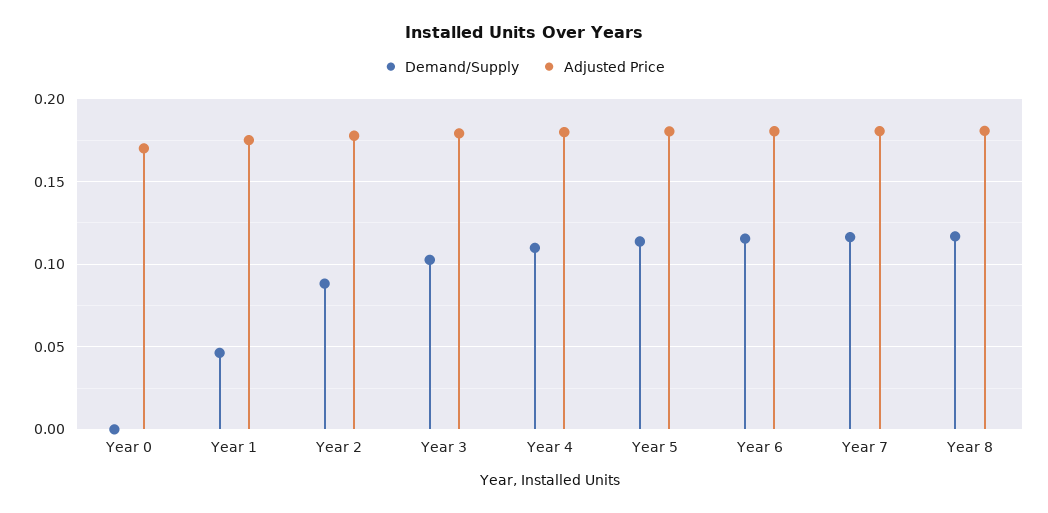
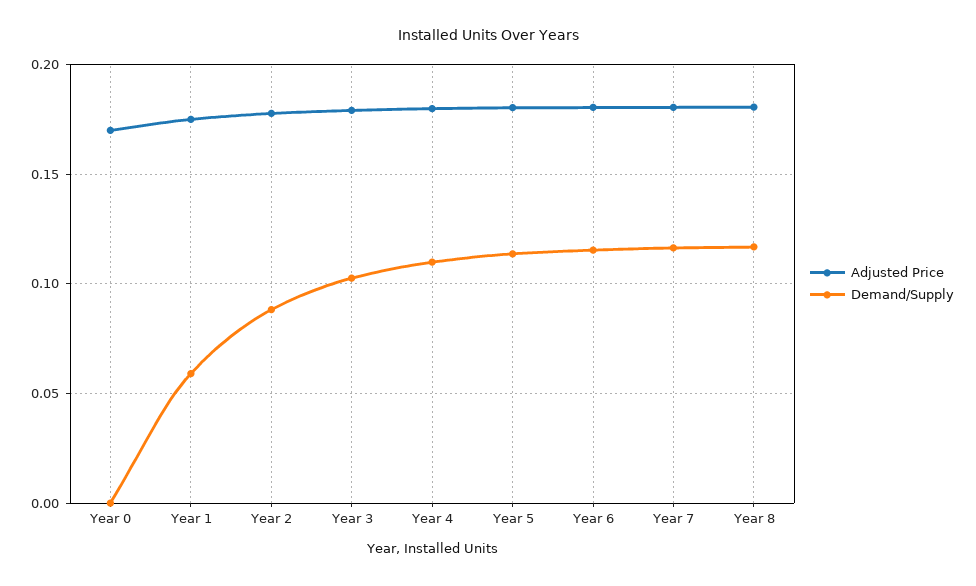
Demand/Supply, Year 1: 0.045 -> 0.06

